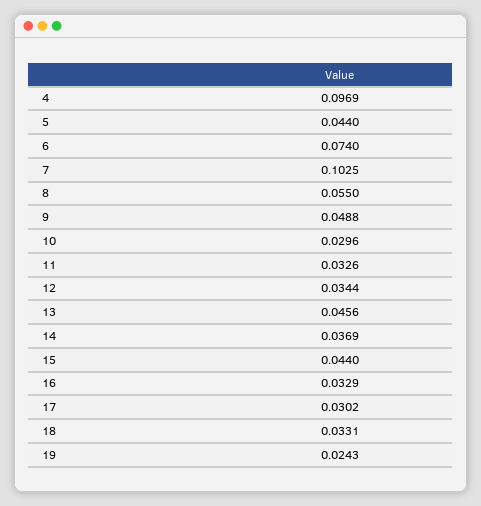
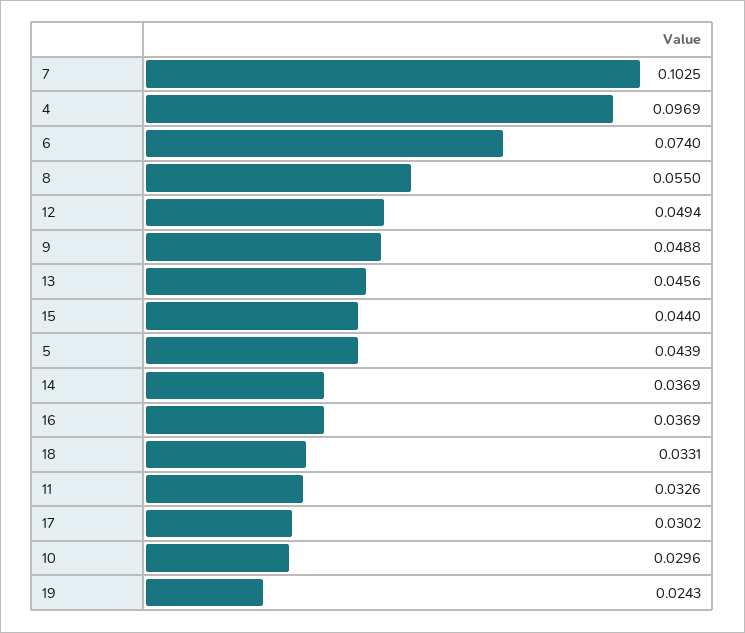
5: 0.044 -> 0.0439
12: 0.0344 -> 0.0494
16: 0.0329 -> 0.0369

